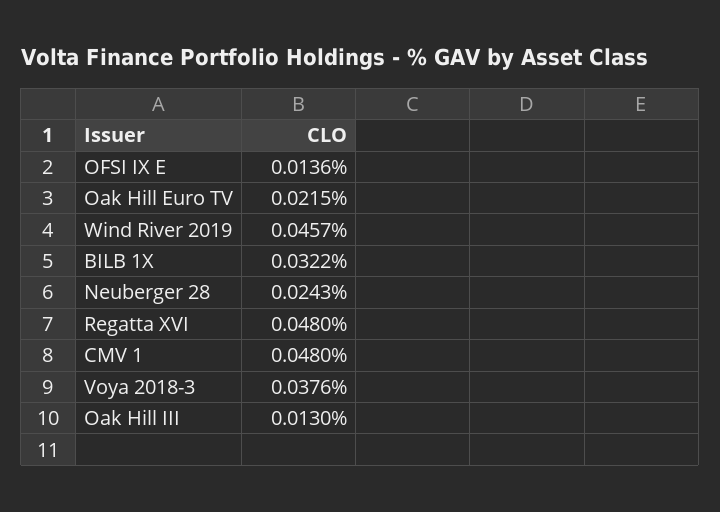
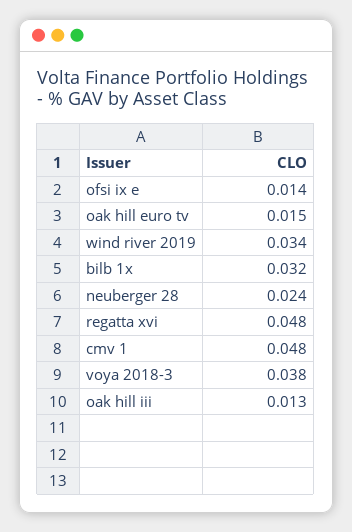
Oak Hill Euro TV: 0.0215 -> 0.015
Wind River 2019: 0.0457 -> 0.034

